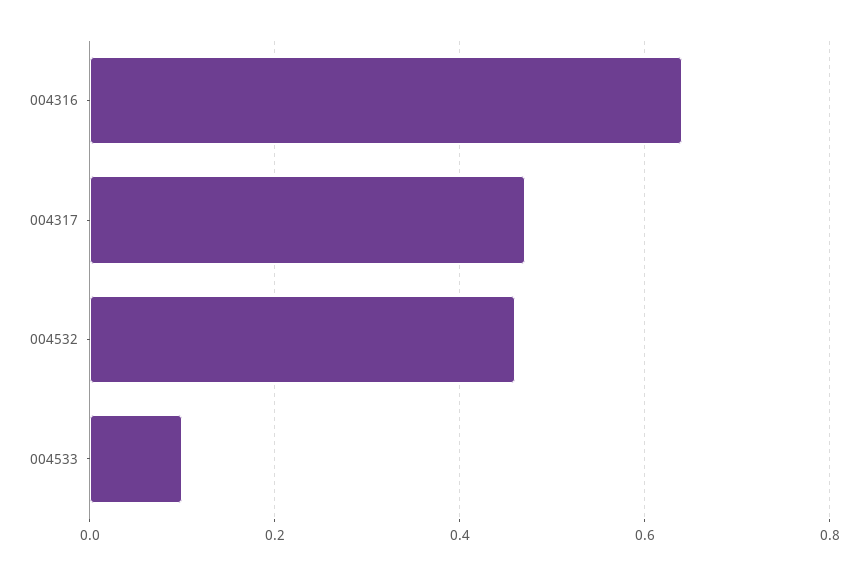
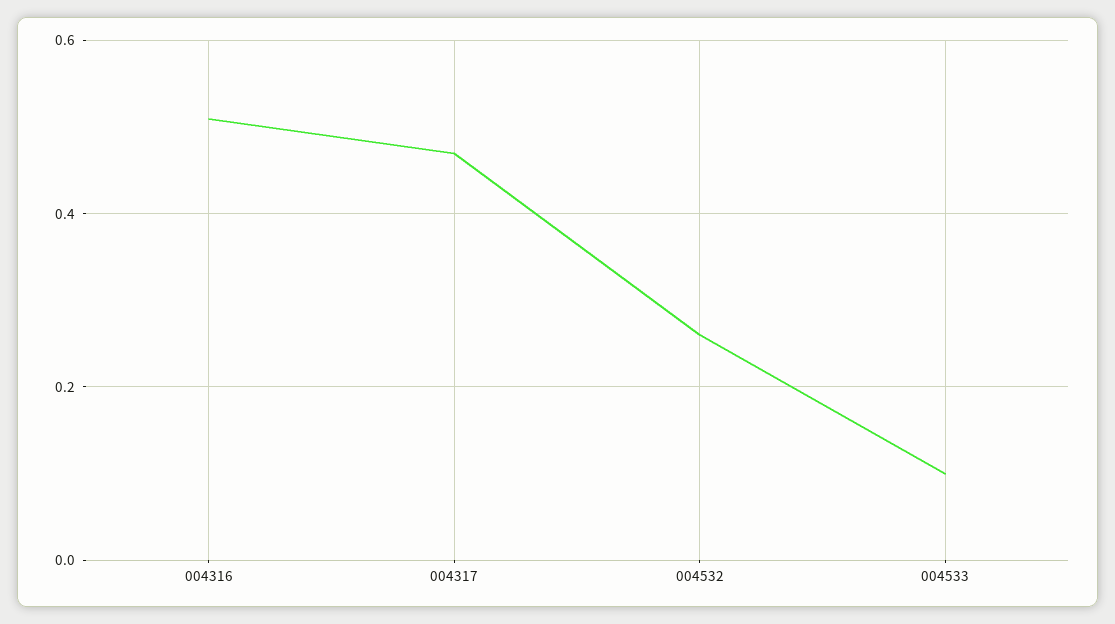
004316: 0.65 -> 0.5
004532: 0.45 -> 0.25

